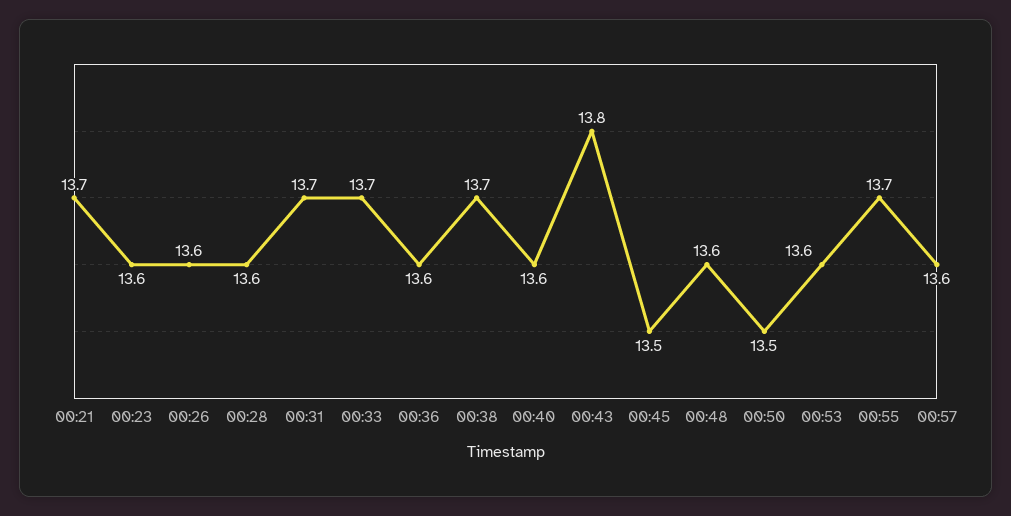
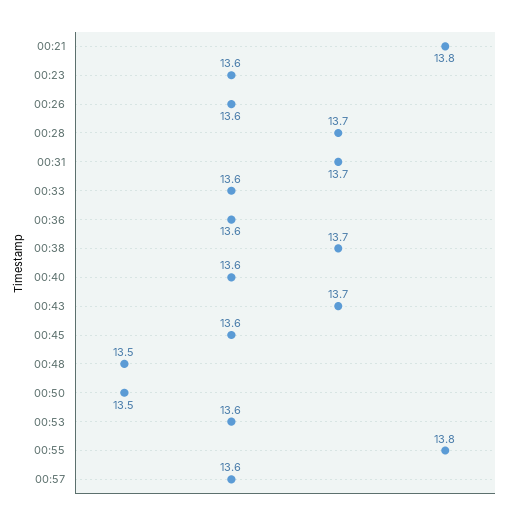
00:21: 13.7 -> 13.8
00:28: 13.6 -> 13.7
00:33: 13.7 -> 13.6
00:43: 13.8 -> 13.7
00:45: 13.5 -> 13.6
00:48: 13.6 -> 13.5
00:55: 13.7 -> 13.8

